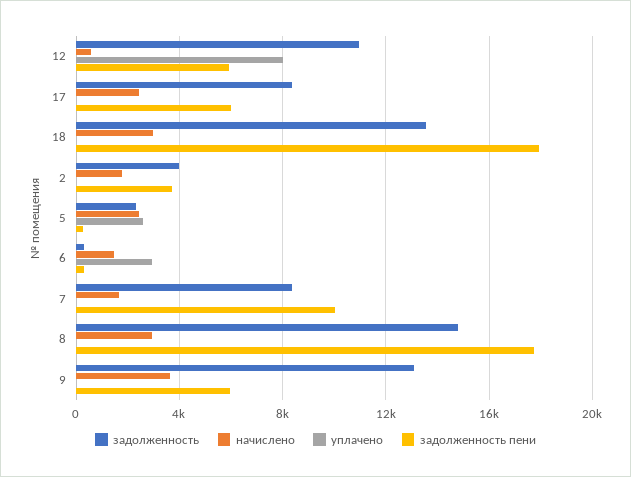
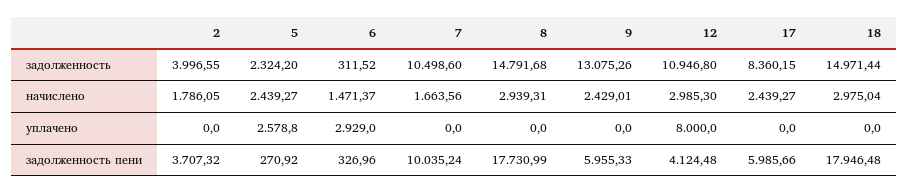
начислено, 12: 500 -> 2985.3
задолженность пени, 12: 6000 -> 4124.48
задолженность, 18: 13500 -> 14971.44
задолженность, 7: 8500 -> 10498.6
начислено, 9: 3500 -> 2429.01

